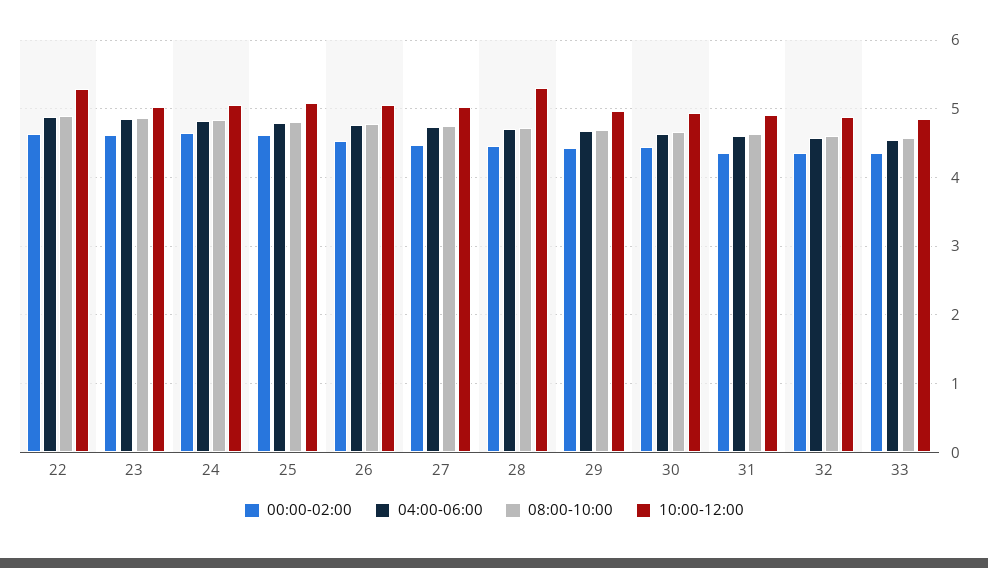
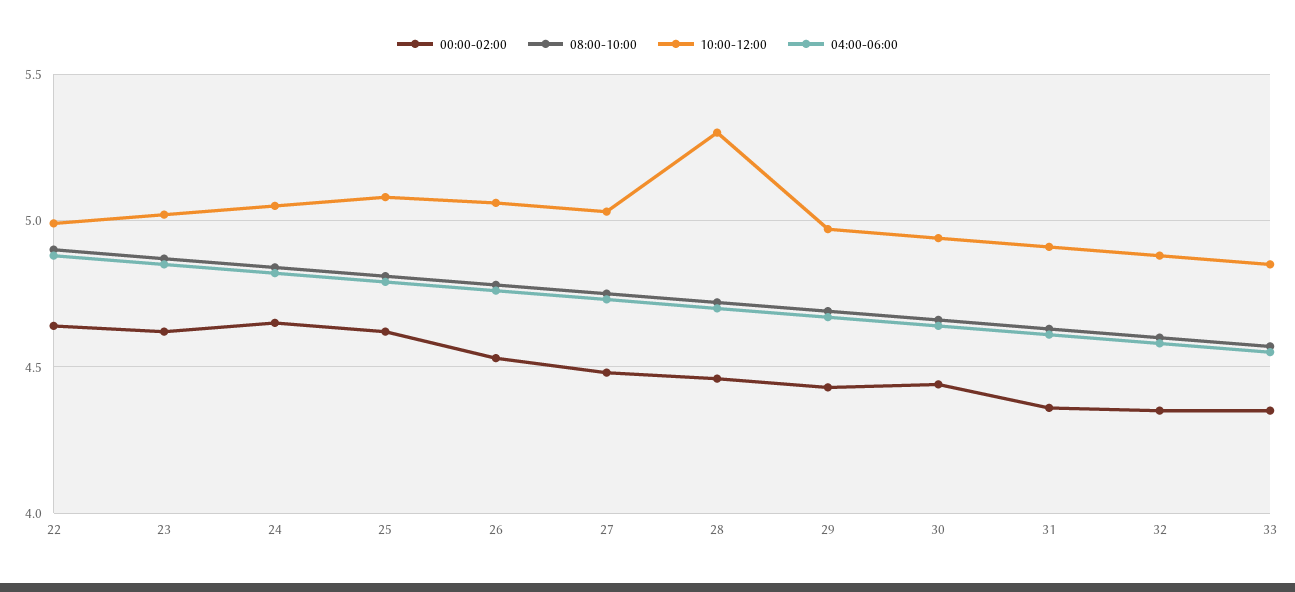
10:00-12:00, 22: 5.3 -> 5

